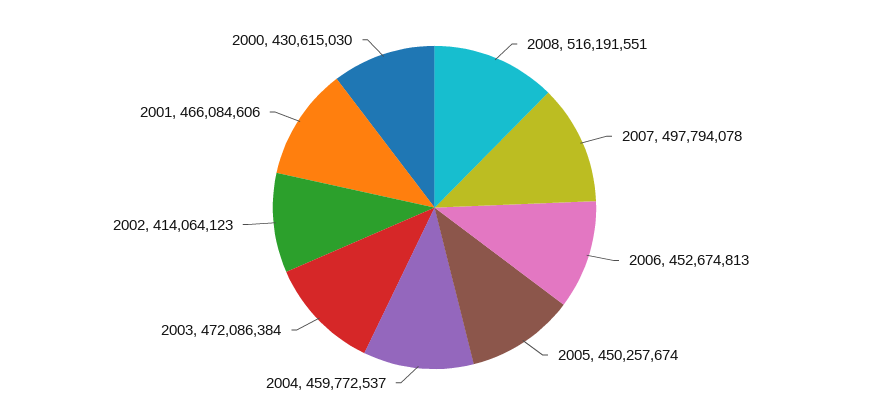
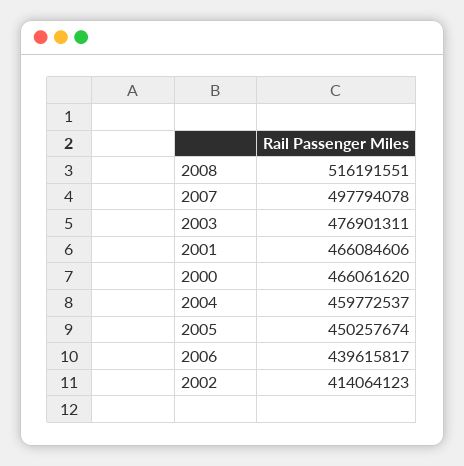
2006: 452674813 -> 439615817
2003: 472086384 -> 476901311
2000: 430615030 -> 466061620

